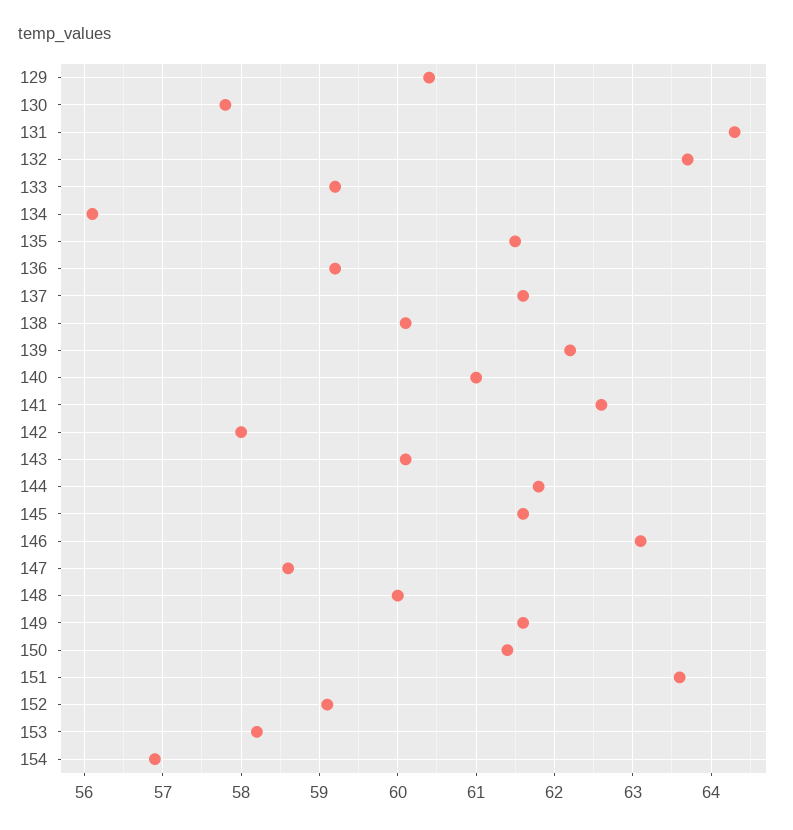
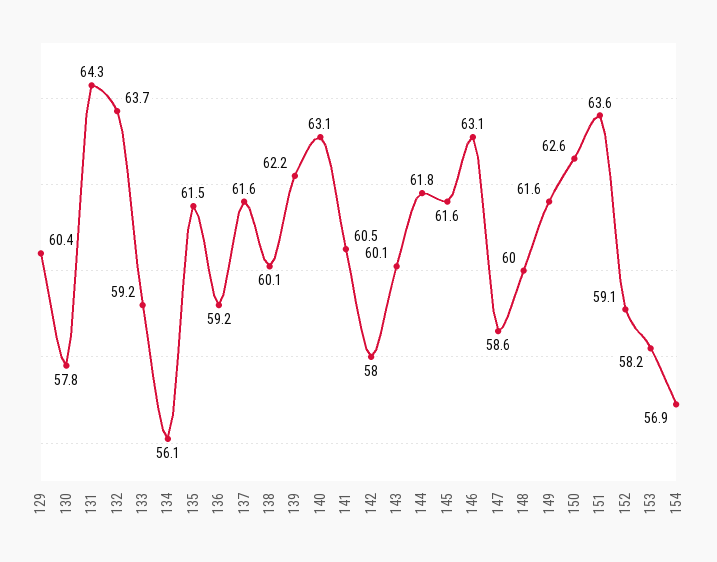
140: 61 -> 63.1
141: 62.6 -> 60.5
150: 61.4 -> 62.6

